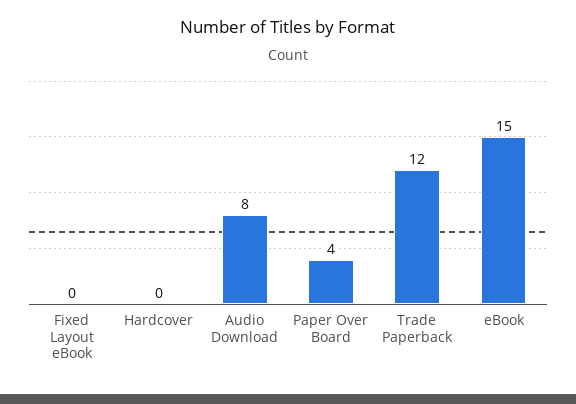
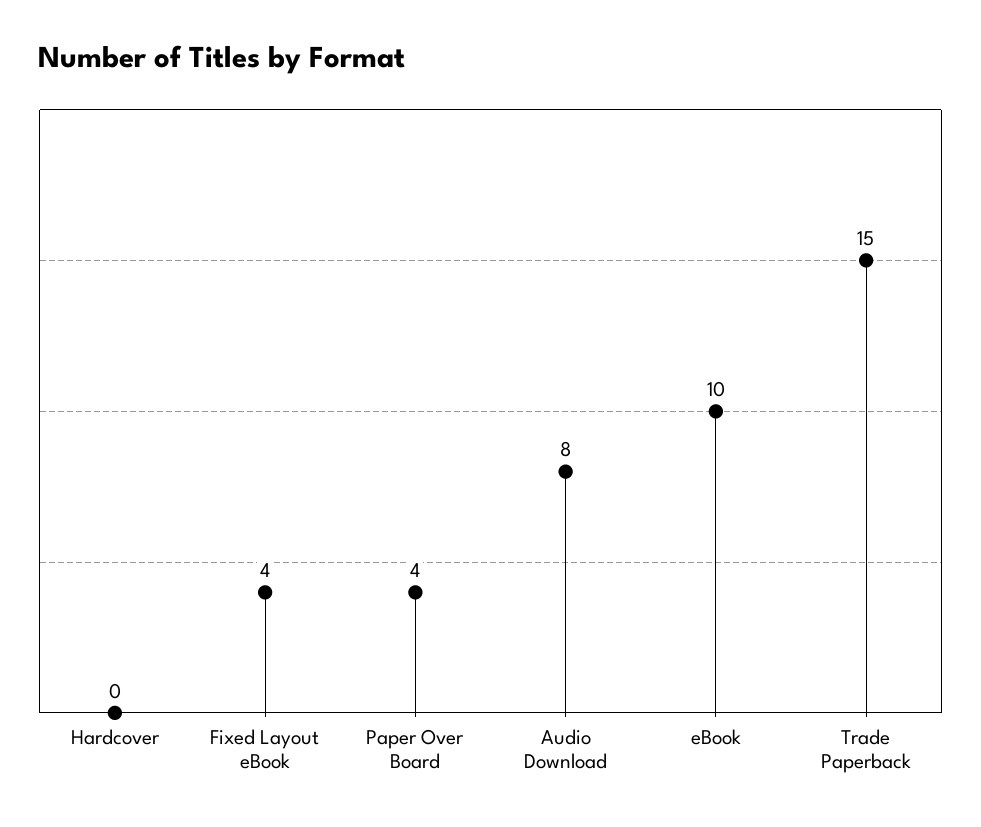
Fixed Layout eBook: 0 -> 4
Trade Paperback: 12 -> 15
eBook: 15 -> 10

